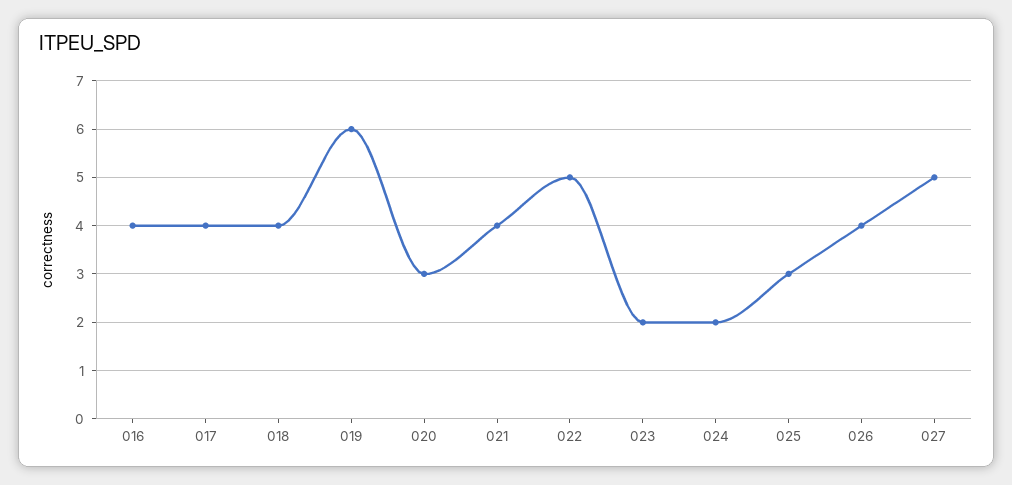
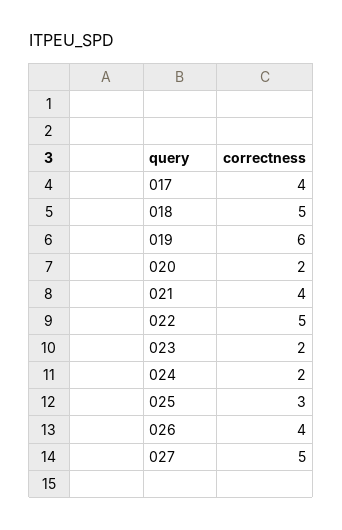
016: 4 -> none
018: 4 -> 5
020: 3 -> 2

